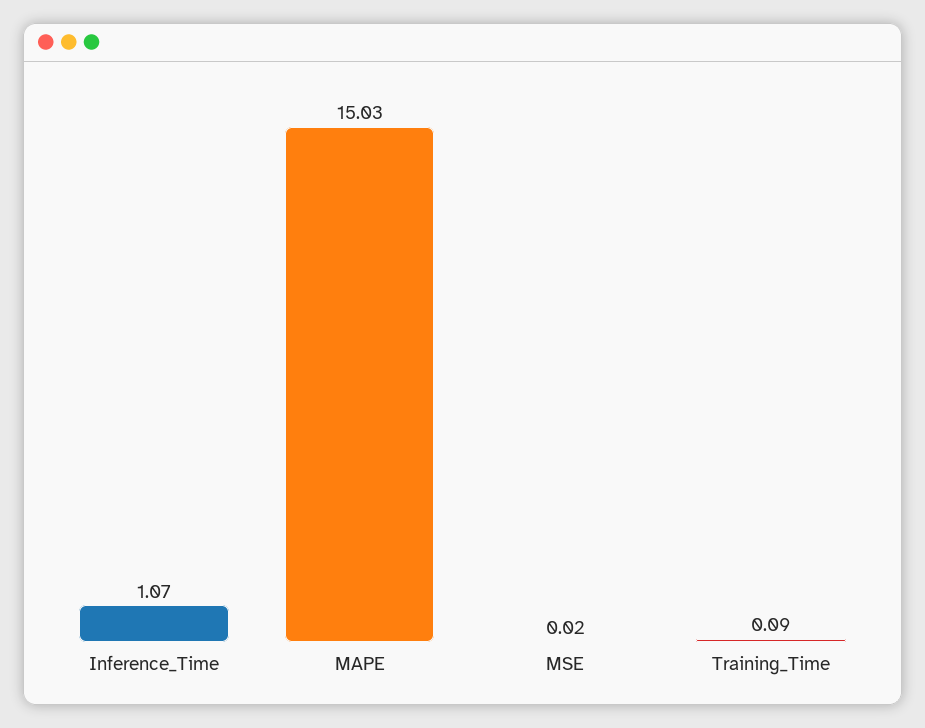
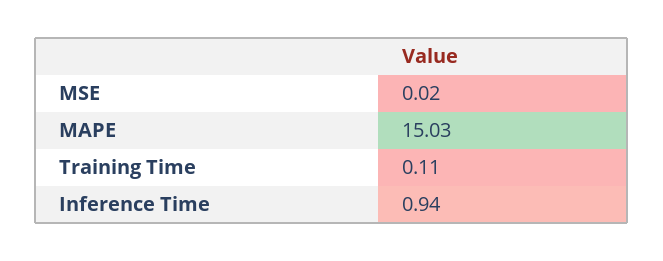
Inference_Time: 1.07 -> 0.94
Training_Time: 0.09 -> 0.11

